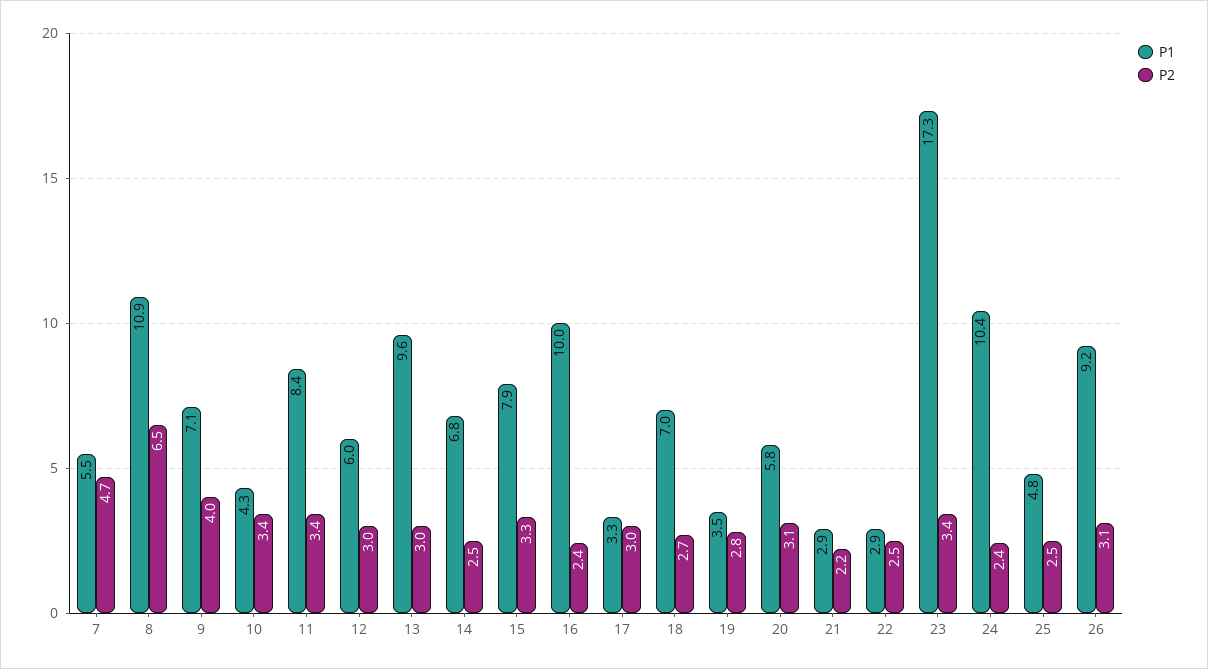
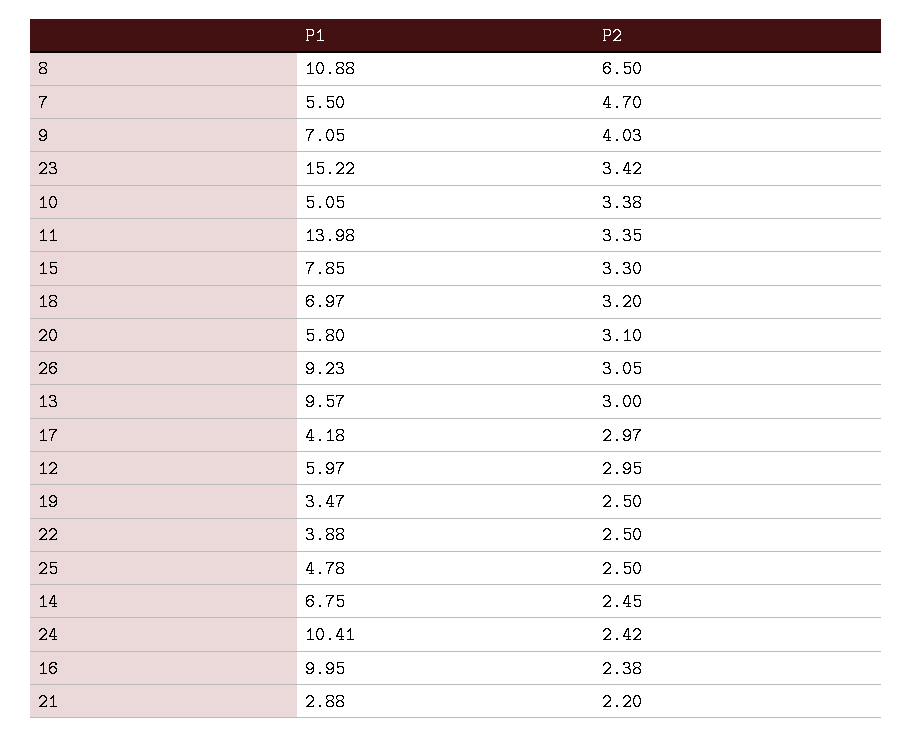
P1, 10: 4.3 -> 5.05
P1, 11: 8.4 -> 13.98
P1, 17: 3.3 -> 4.18
P2, 18: 2.7 -> 3.2
P2, 19: 2.8 -> 2.5
P1, 22: 2.9 -> 3.88
P1, 23: 17.3 -> 15.22

